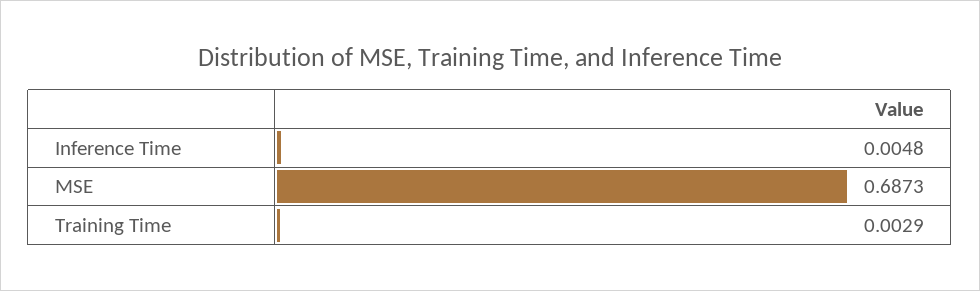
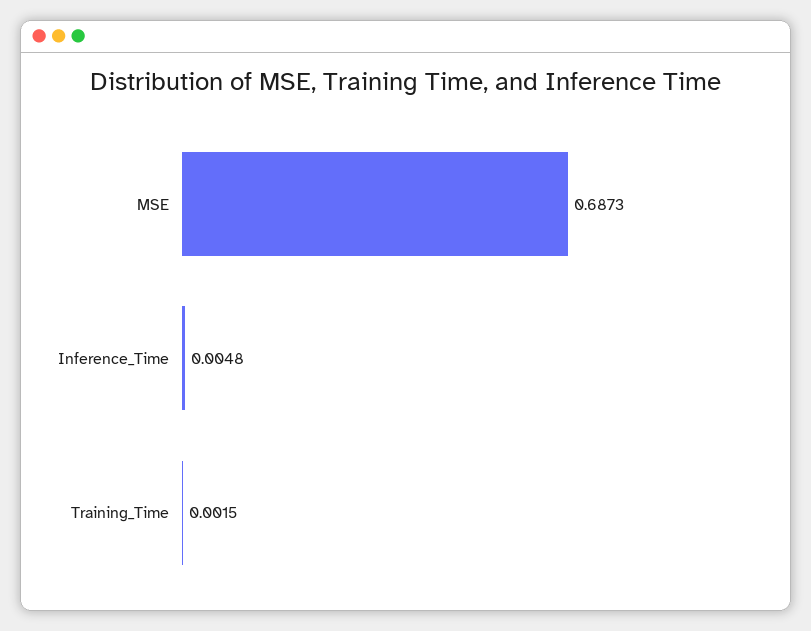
Training Time: 0.0029 -> 0.0015

